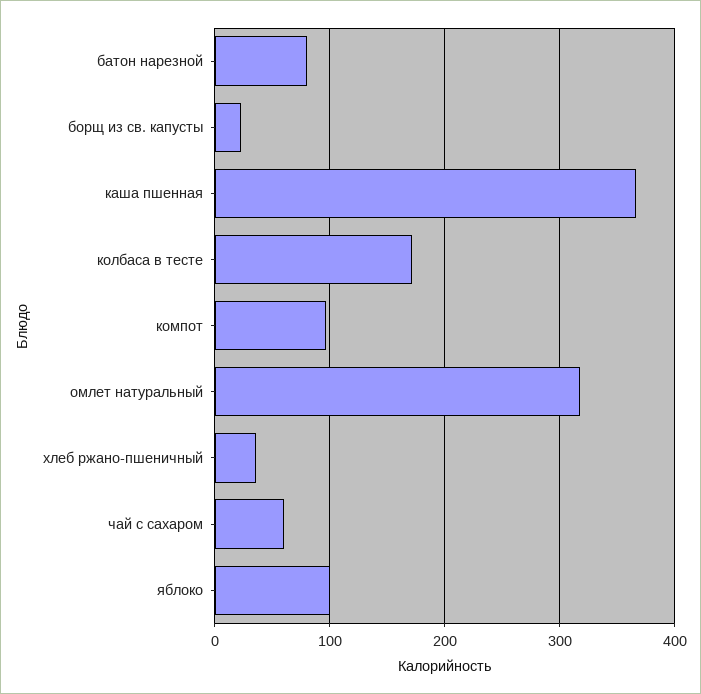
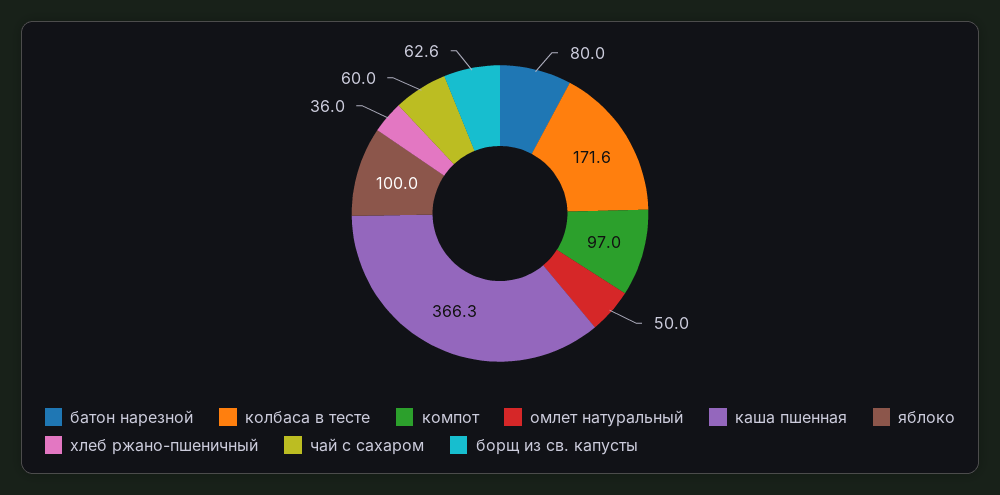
борщ из св. капусты: 20 -> 62.6
омлет натуральный: 320 -> 50

